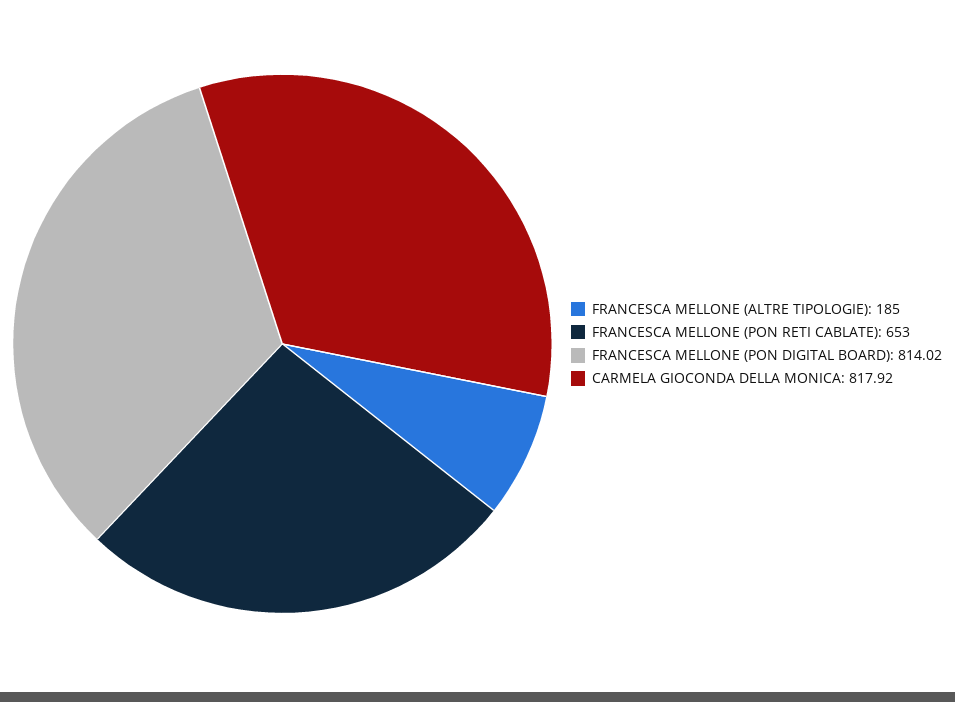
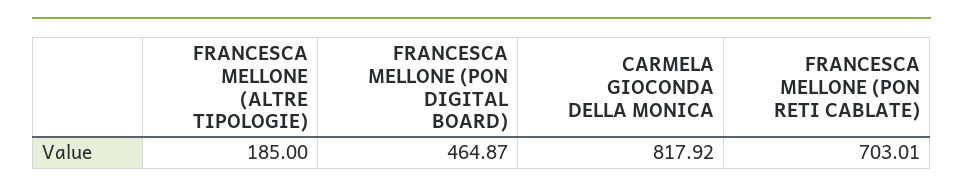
FRANCESCA MELLONE (PON RETI CABLATE): 653 -> 703.01
FRANCESCA MELLONE (PON DIGITAL BOARD): 814.02 -> 464.87

